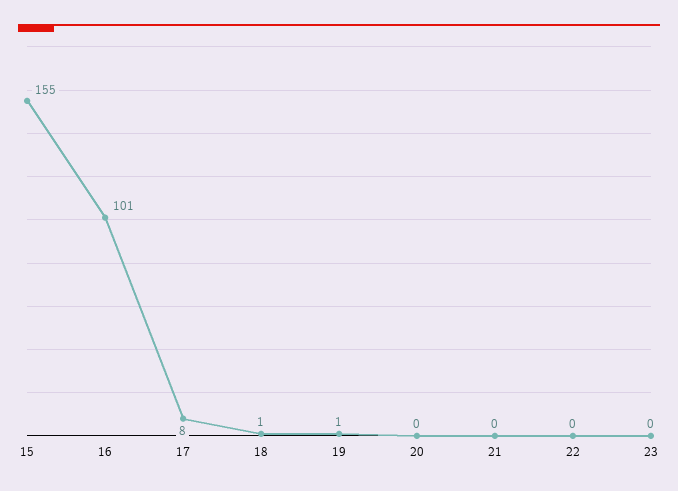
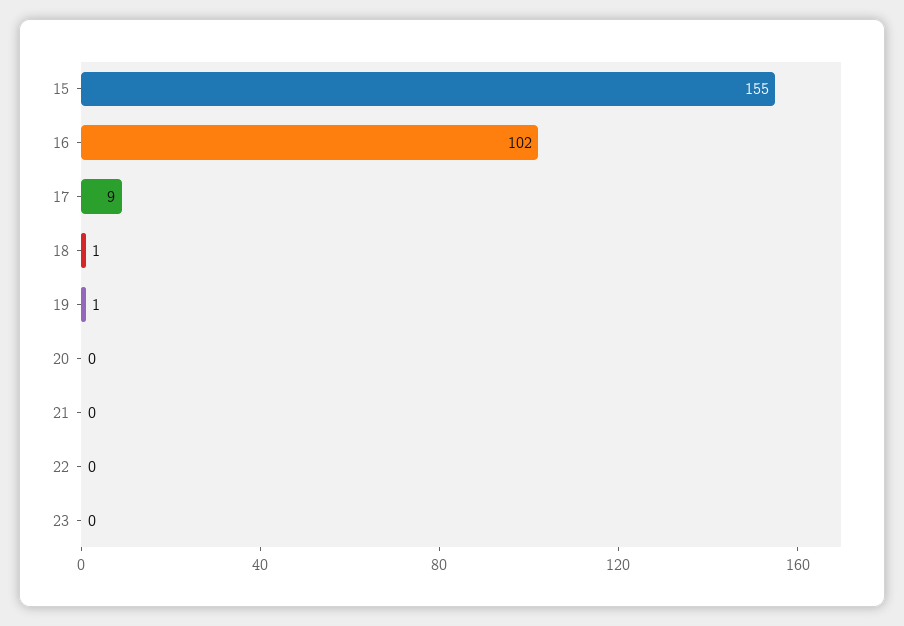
16: 101 -> 102
17: 8 -> 9

